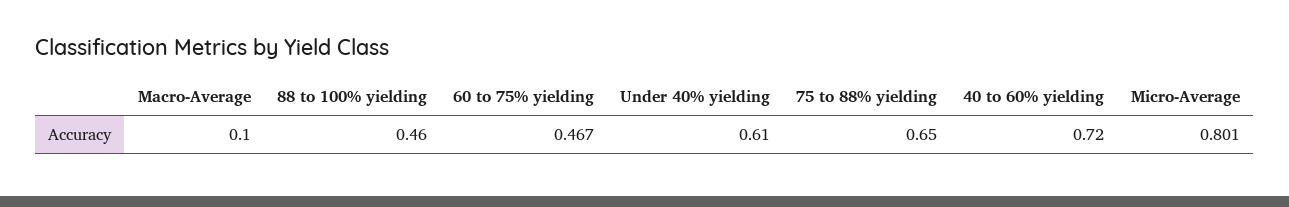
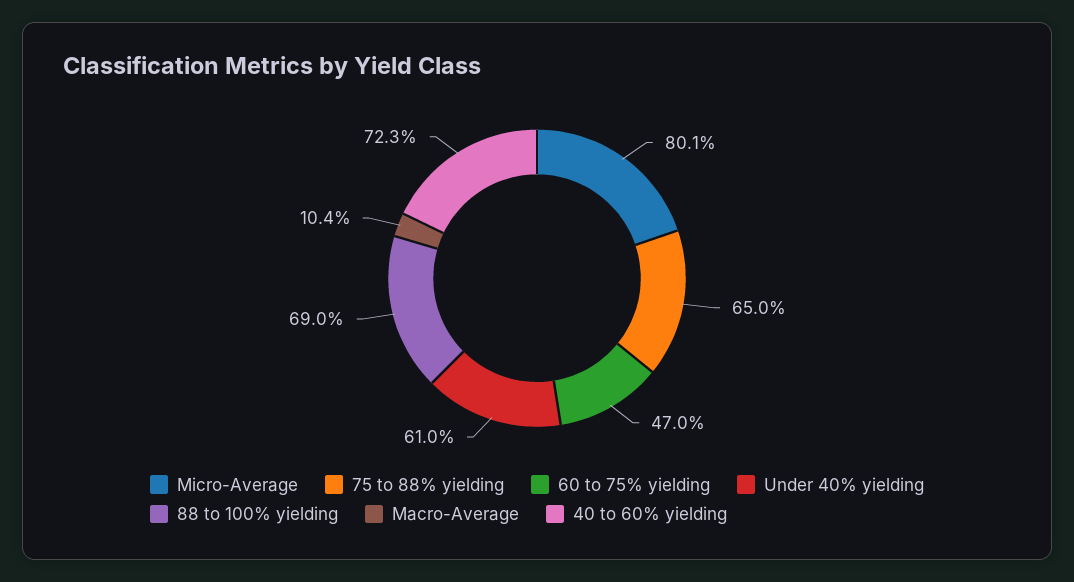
Macro-Average: 0.1 -> 0.104
88 to 100% yielding: 0.46 -> 0.69
60 to 75% yielding: 0.467 -> 0.47
40 to 60% yielding: 0.72 -> 0.723

